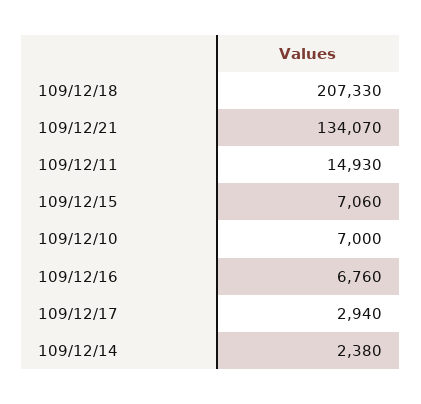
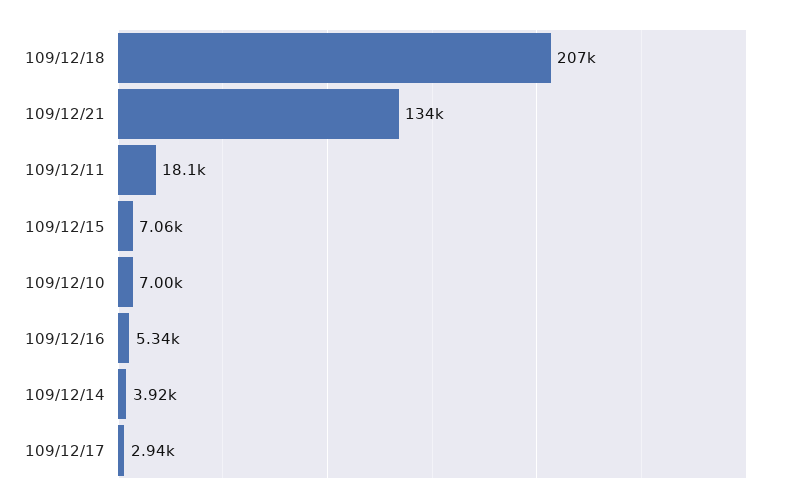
109/12/11: 14930 -> 18100
109/12/16: 6760 -> 5340
109/12/14: 2380 -> 3920

